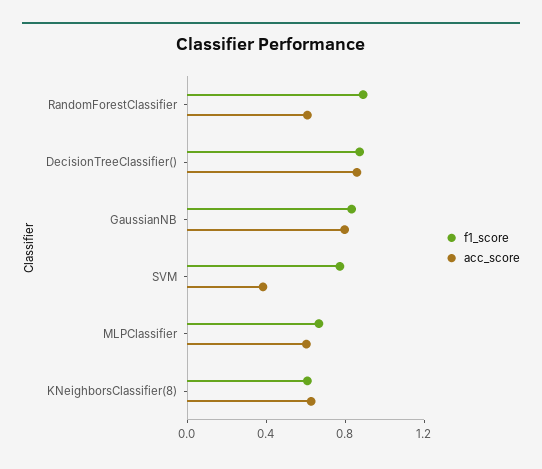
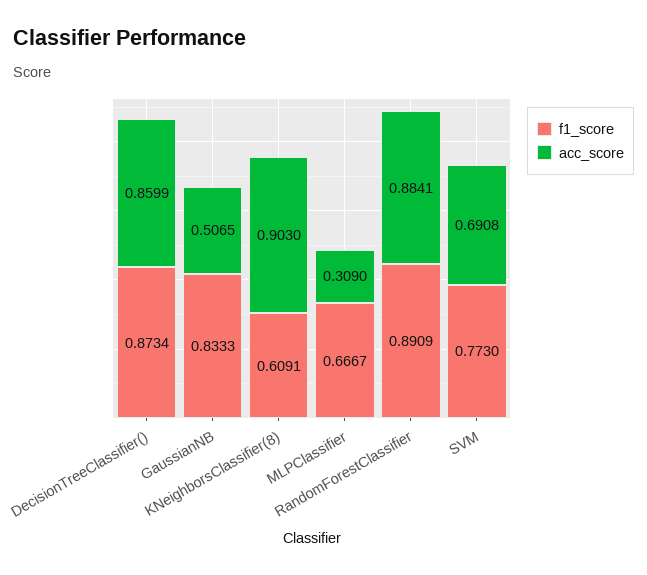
acc_score, RandomForestClassifier: 0.6 -> 0.8841
acc_score, GaussianNB: 0.8 -> 0.5065
acc_score, SVM: 0.4 -> 0.6908
acc_score, MLPClassifier: 0.6 -> 0.309
acc_score, KNeighborsClassifier(8): 0.6 -> 0.903

